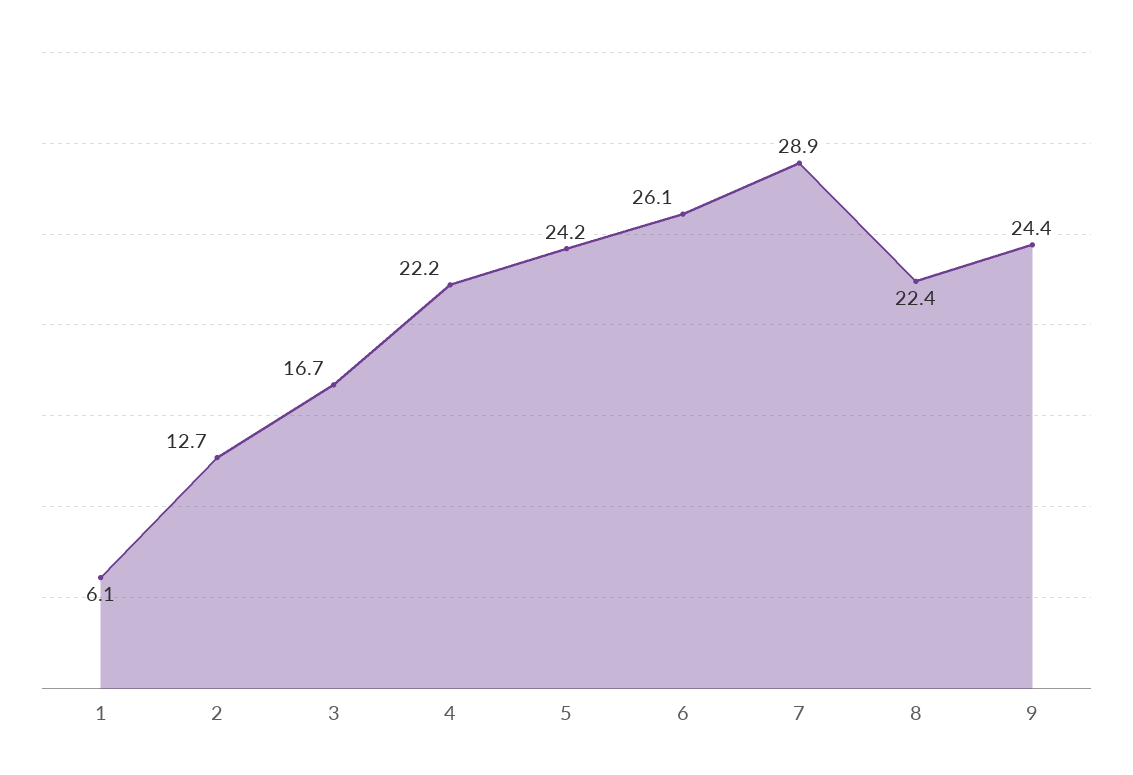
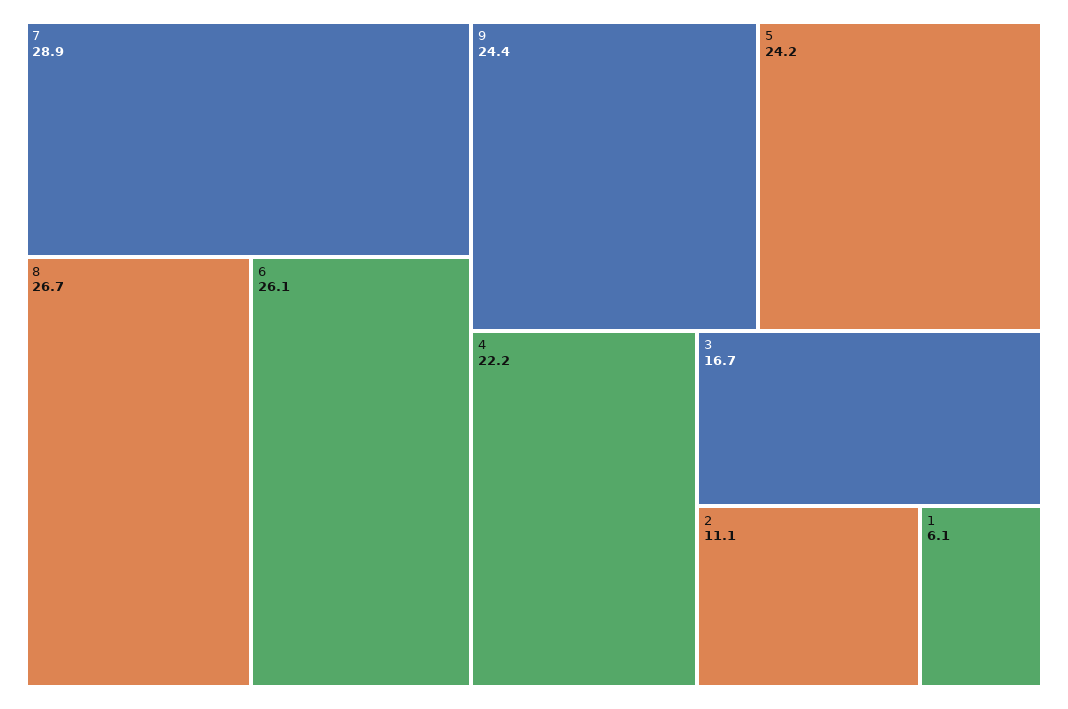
2: 12.7 -> 11.1
8: 22.4 -> 26.7

